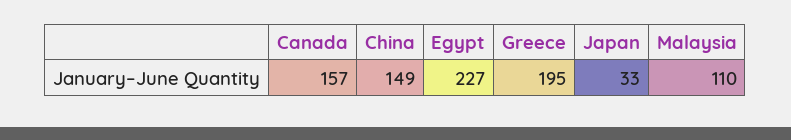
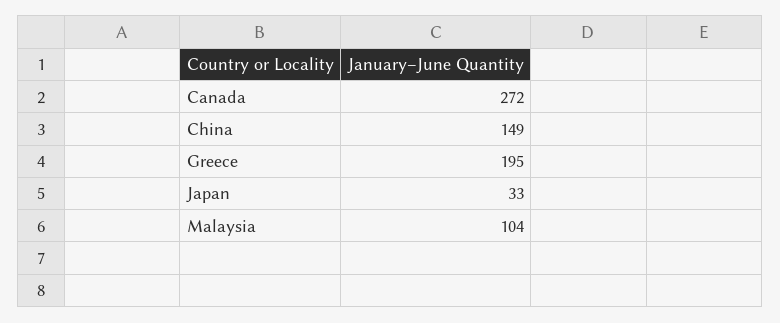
Canada: 157 -> 272
Egypt: 227 -> none
Malaysia: 110 -> 104

